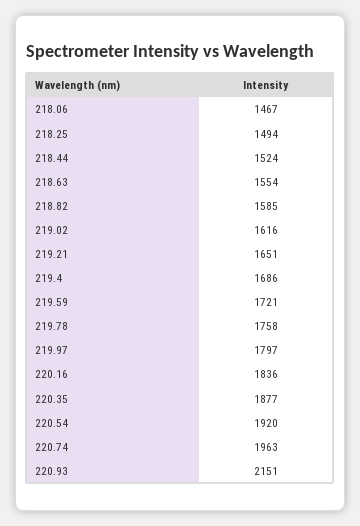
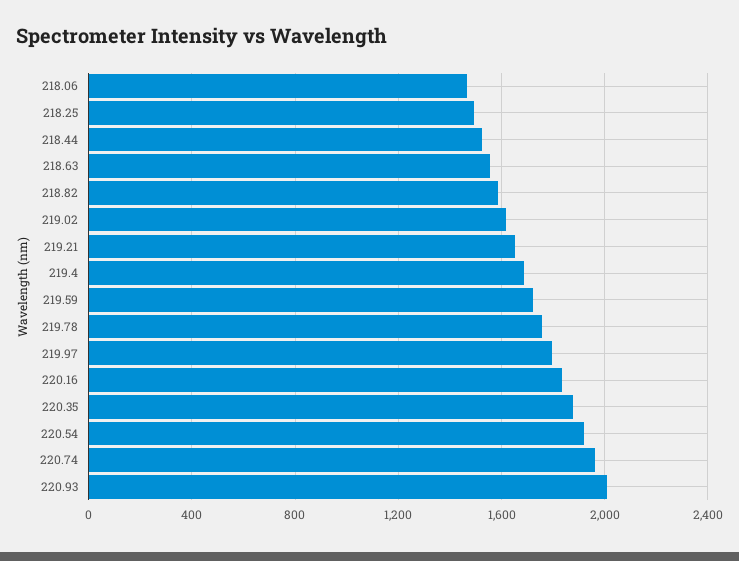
220.93: 2151 -> 2000

